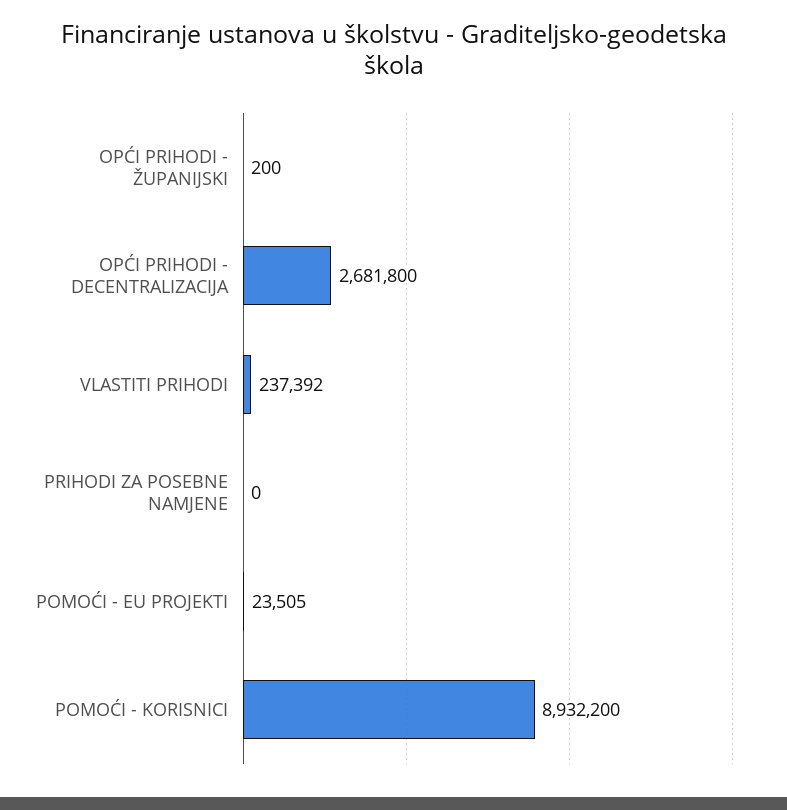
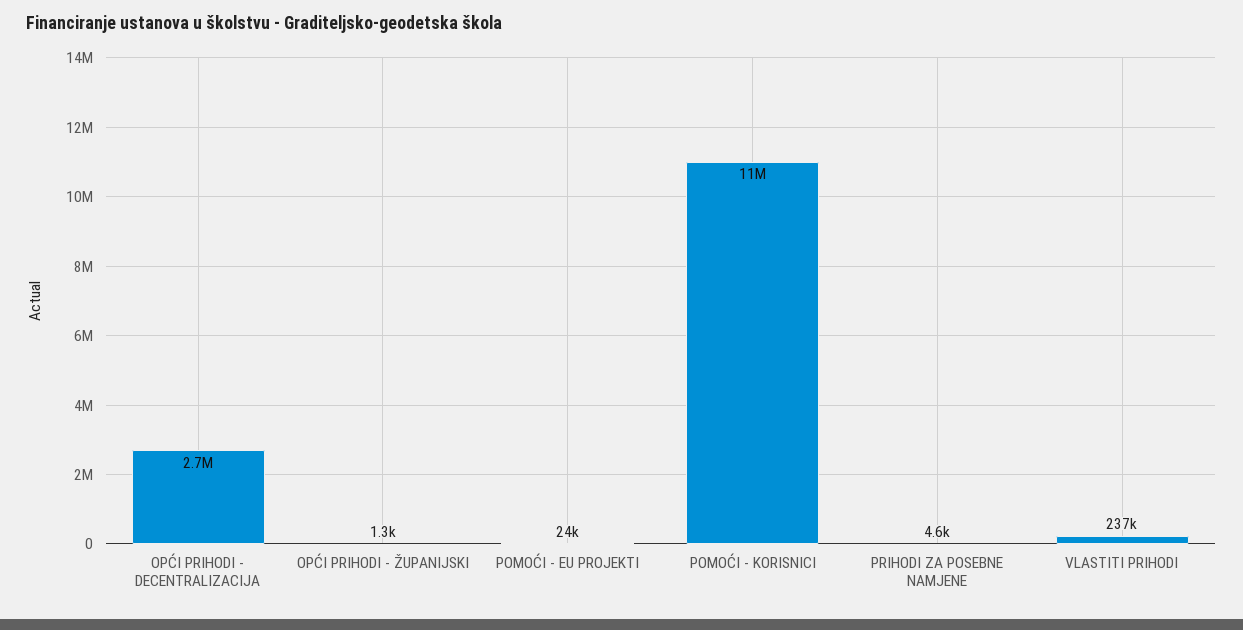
OPĆI PRIHODI - ŽUPANIJSKI: 200 -> 1300
PRIHODI ZA POSEBNE NAMJENE: 0 -> 4600
POMOĆI - KORISNICI: 8932200 -> 11000000

